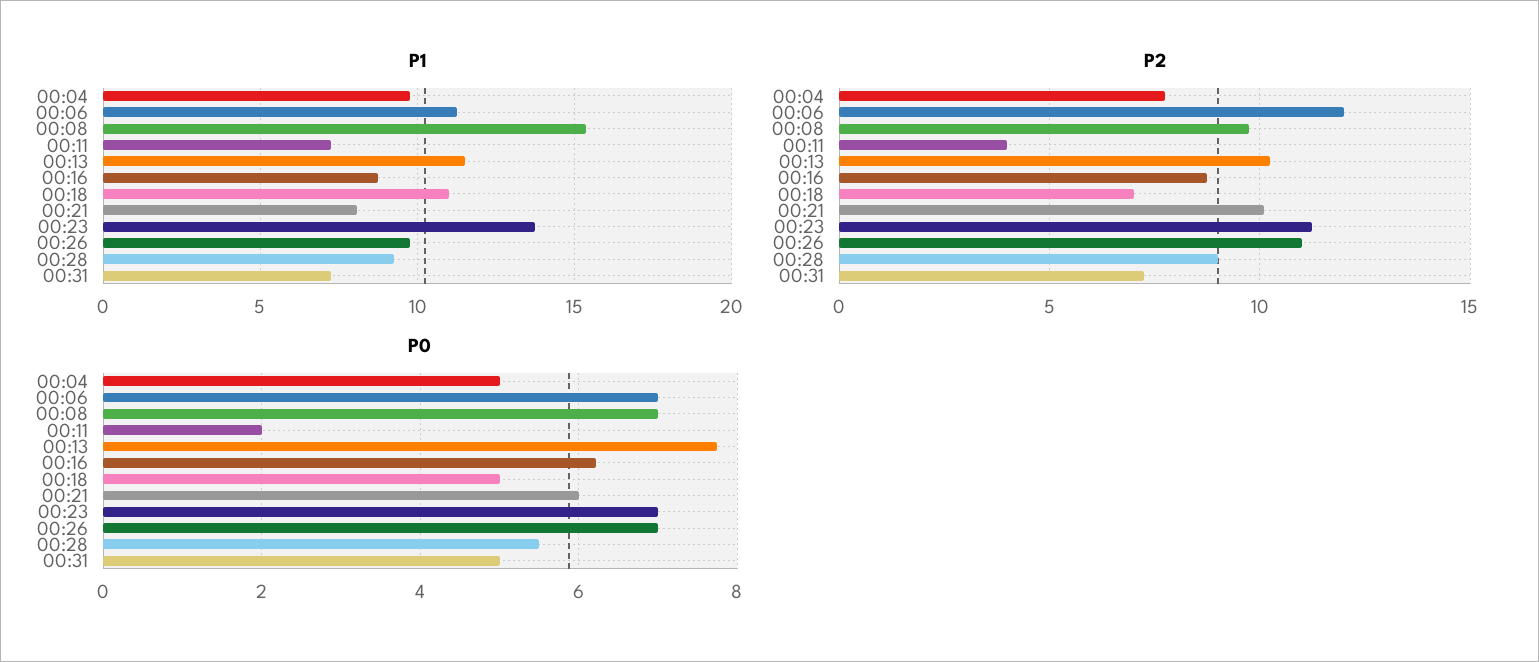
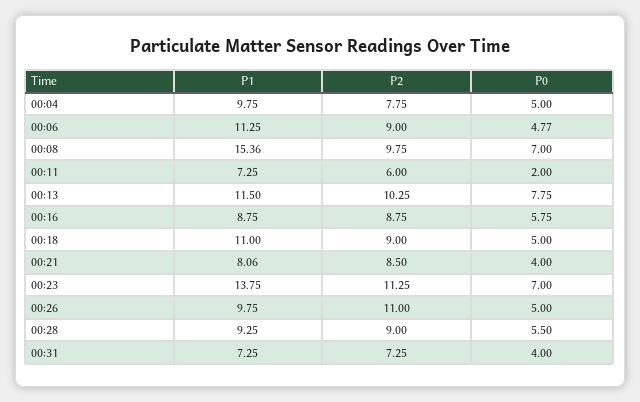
P2, 00:06: 12 -> 9
P2, 00:11: 4 -> 6
P2, 00:18: 7 -> 9
P2, 00:21: 10 -> 8.5
P0, 00:06: 7 -> 4.77
P0, 00:16: 6.2 -> 5.75
P0, 00:21: 6 -> 4
P0, 00:26: 7 -> 5
P0, 00:31: 5 -> 4

